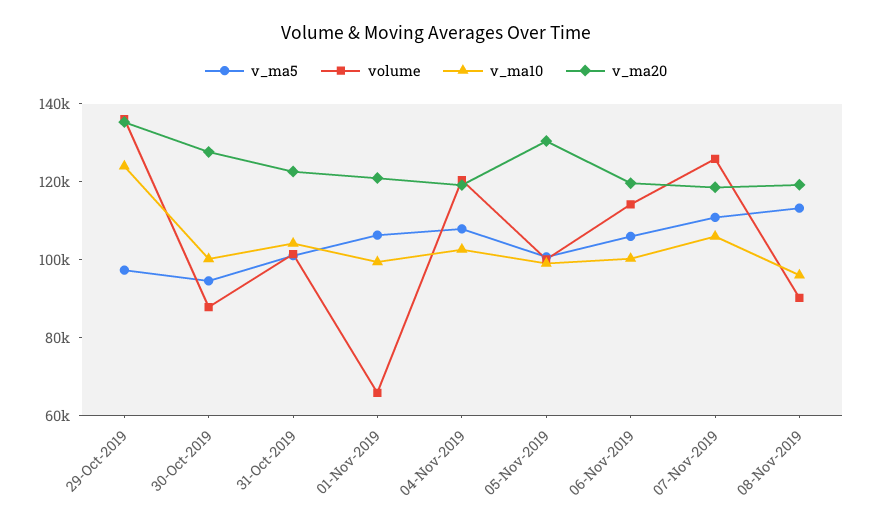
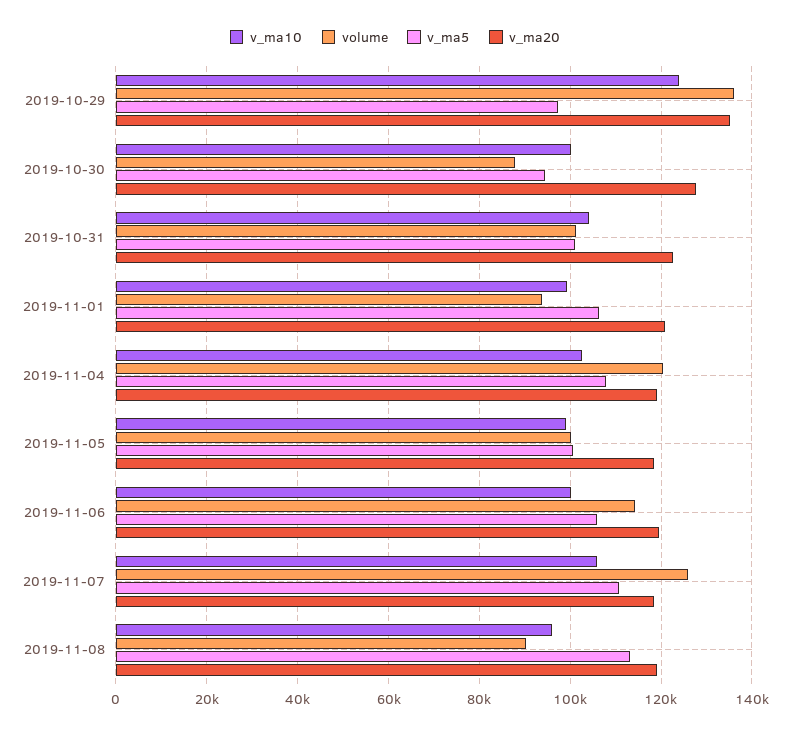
volume, 01-Nov-2019: 65000 -> 94000
v_ma20, 05-Nov-2019: 130000 -> 118000

